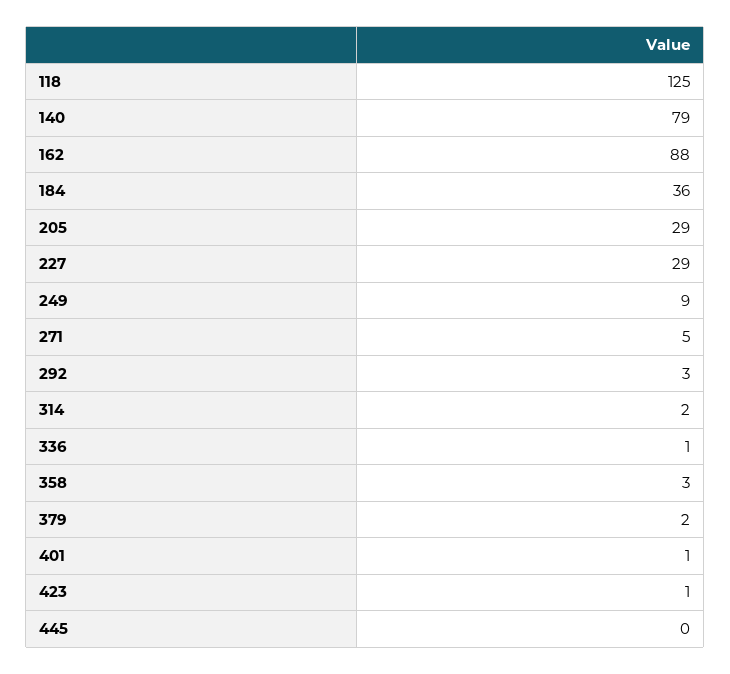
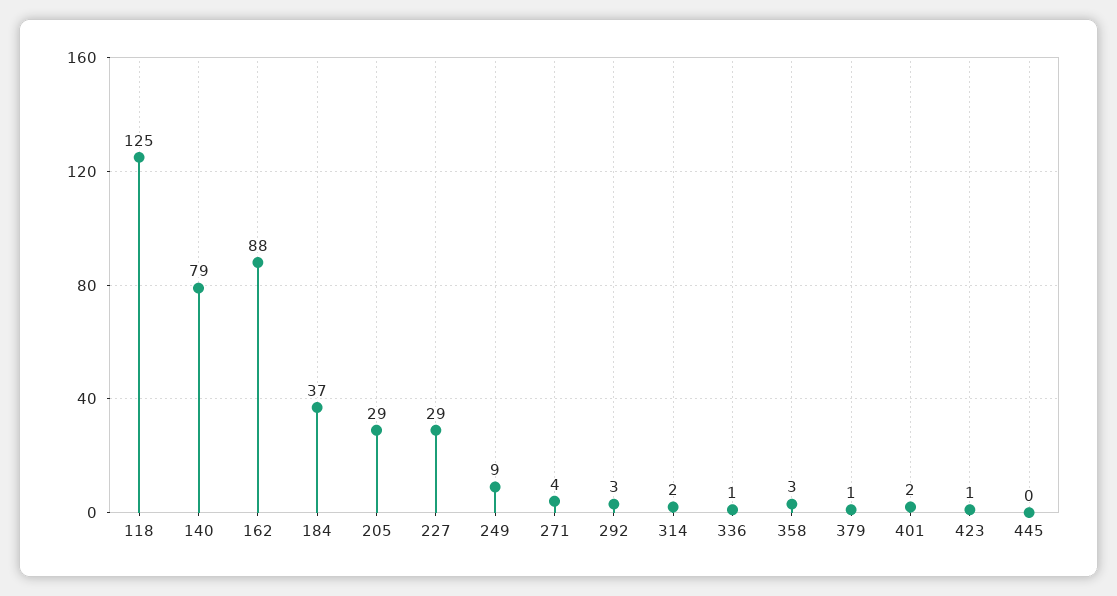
184: 36 -> 37
271: 5 -> 4
379: 2 -> 1
401: 1 -> 2

